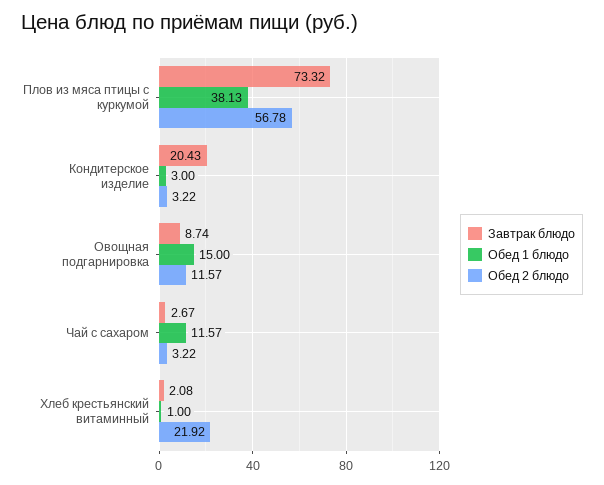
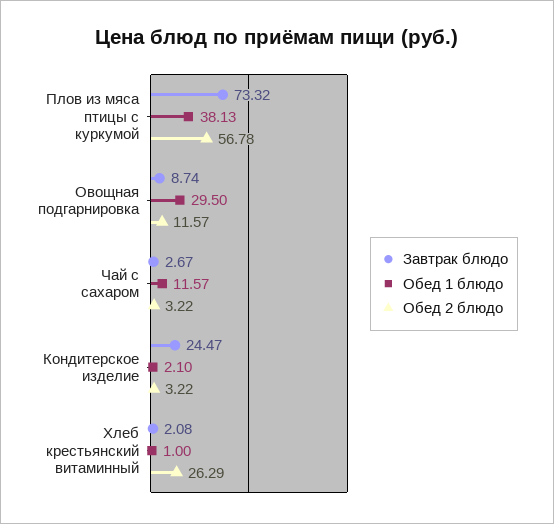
Завтрак блюдо, Кондитерское изделие: 20.43 -> 24.47
Обед 1 блюдо, Кондитерское изделие: 3 -> 2.1
Обед 1 блюдо, Овощная подгарнировка: 15 -> 29.5
Обед 2 блюдо, Хлеб крестьянский витаминный: 21.92 -> 26.29

